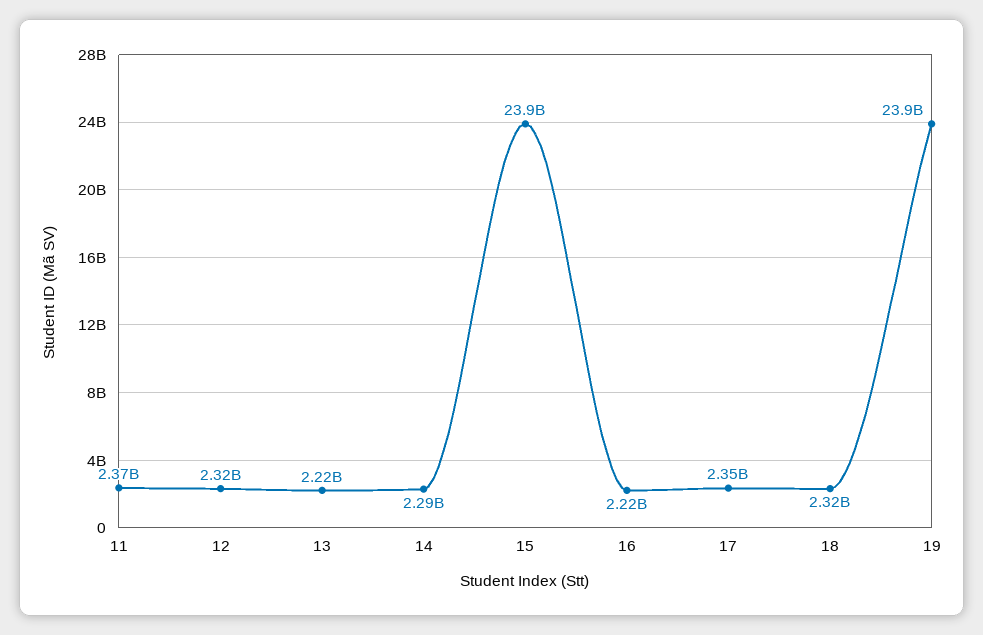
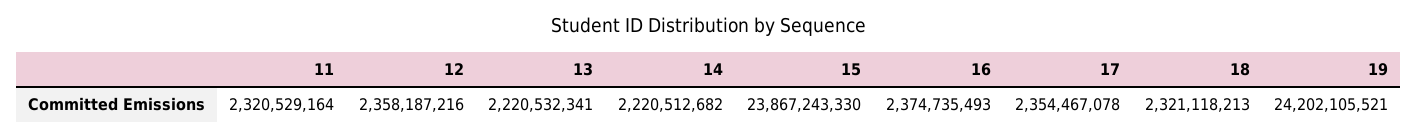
11: 2370000000 -> 2320529164
12: 2320000000 -> 2358187216
14: 2290000000 -> 2220512682
16: 2220000000 -> 2374735493
19: 23900000000 -> 24202105521

